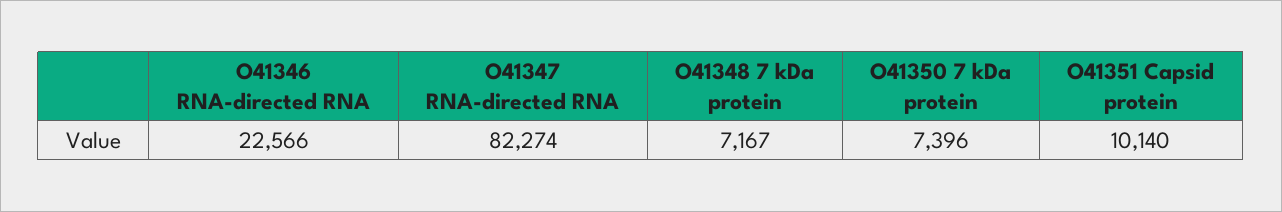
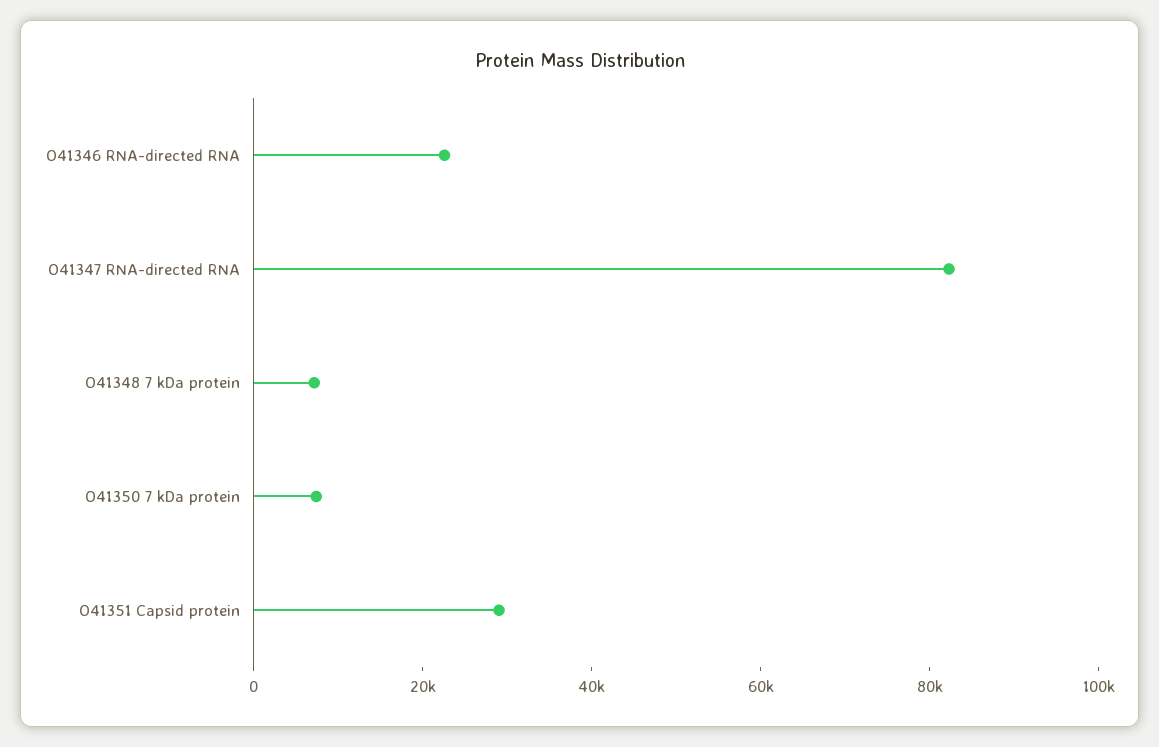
O41351 Capsid protein: 10140 -> 30000

